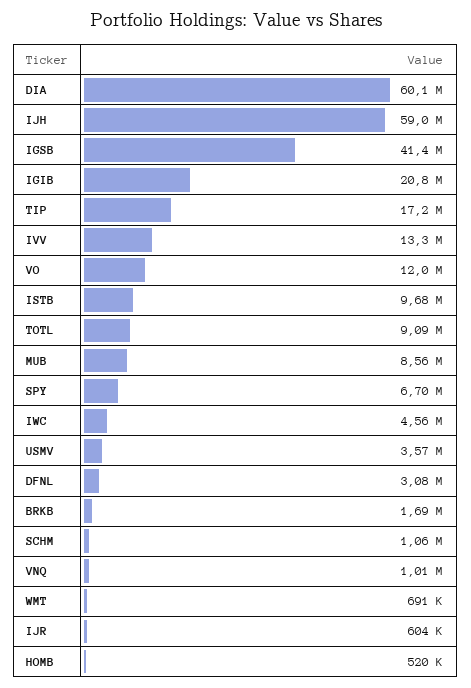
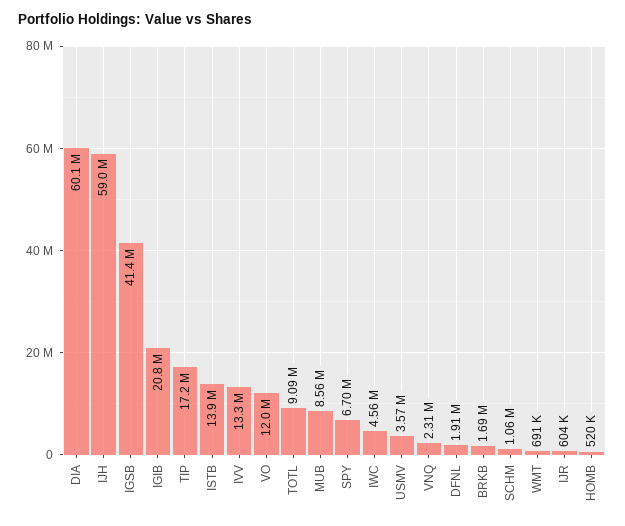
ISTB: 9680000 -> 13900000
DFNL: 3080000 -> 1910000
VNQ: 1010000 -> 2310000

